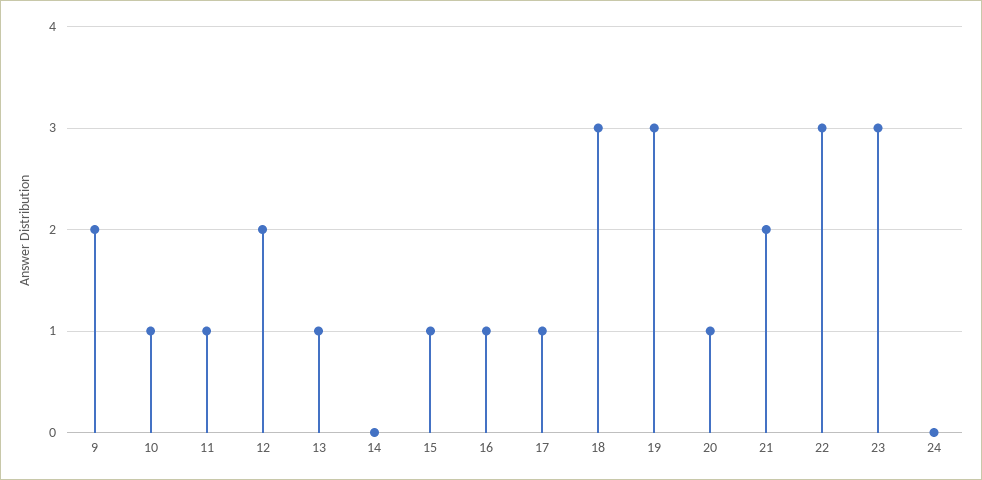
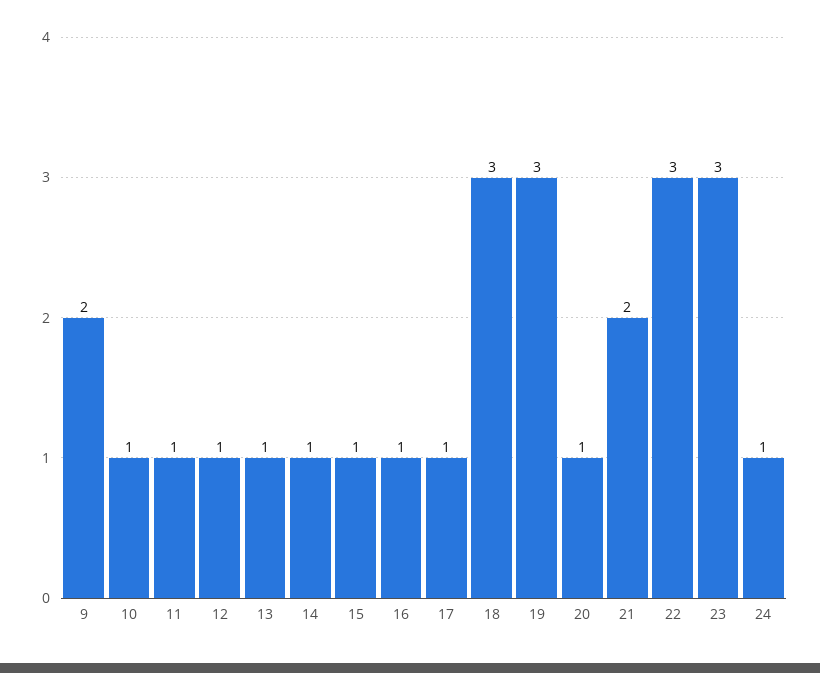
12: 2 -> 1
14: 0 -> 1
24: 0 -> 1

